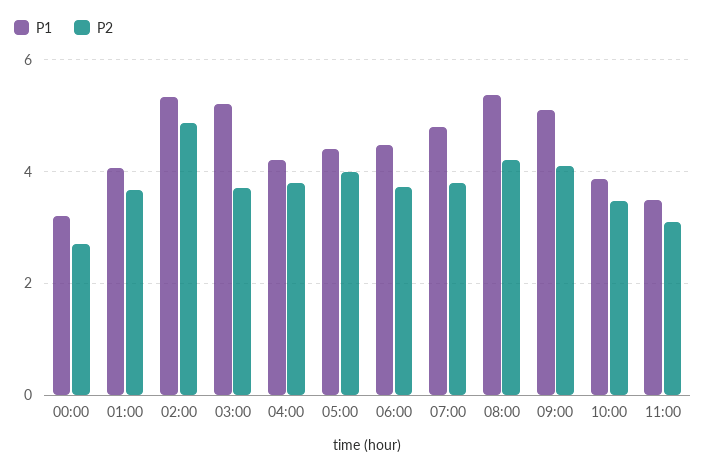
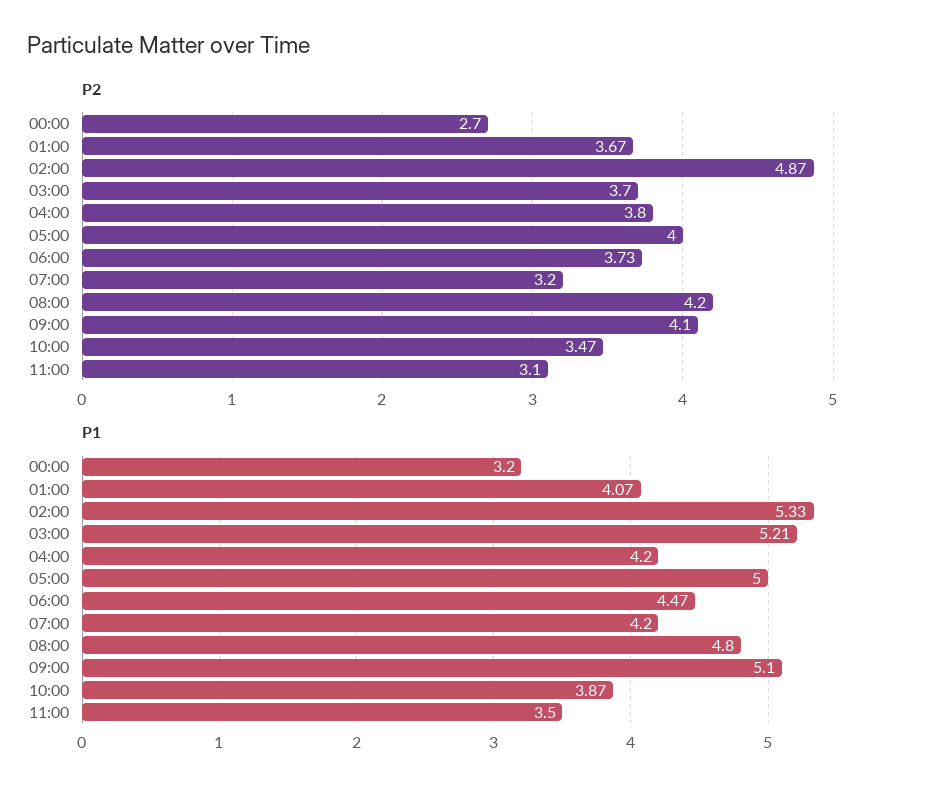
P1, 05:00: 4.4 -> 5
P1, 07:00: 4.8 -> 4.2
P2, 07:00: 3.8 -> 3.2
P1, 08:00: 5.4 -> 4.8

